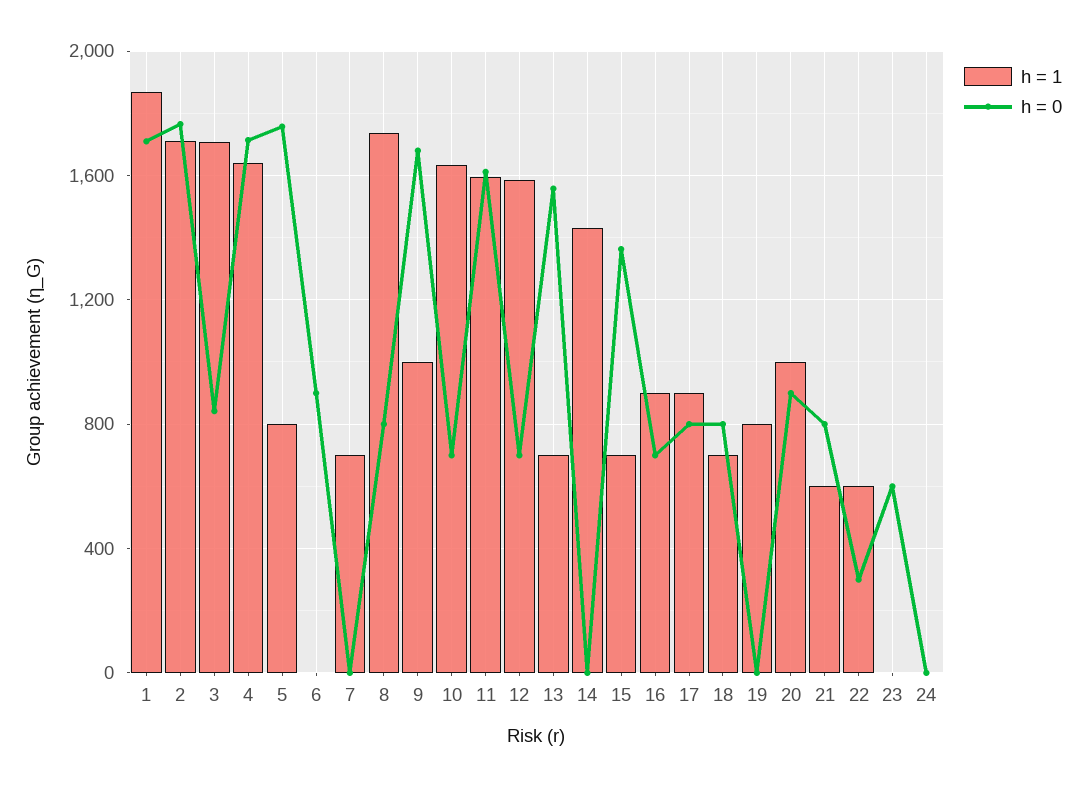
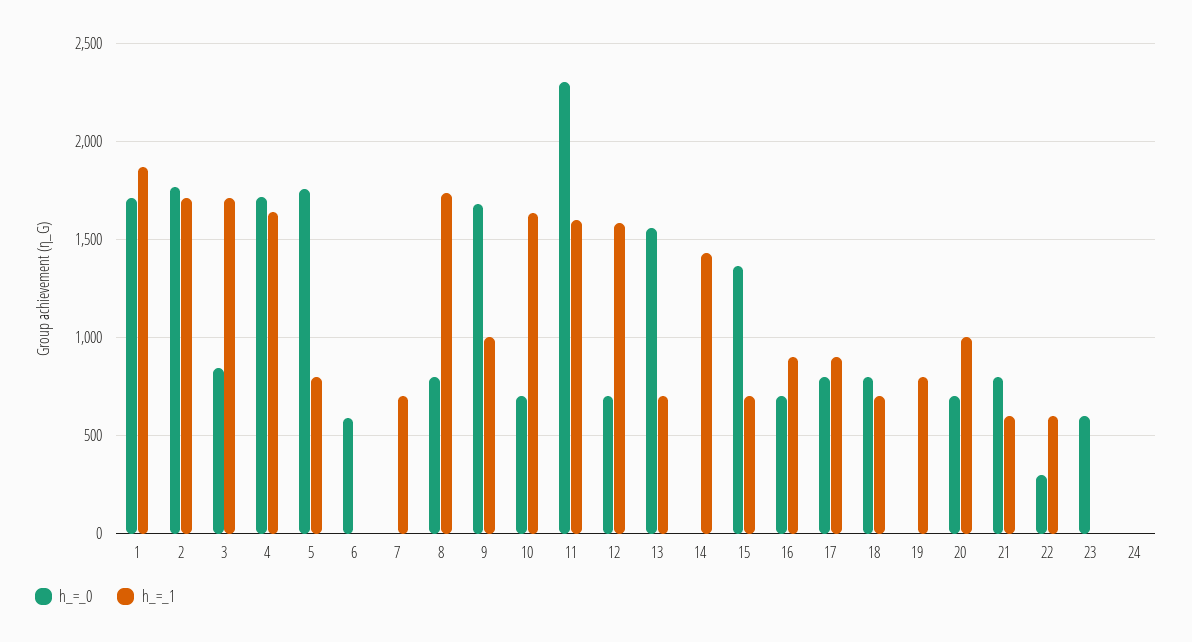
h = 0, 6: 900 -> 600
h = 0, 11: 1600 -> 2300
h = 0, 20: 900 -> 700

